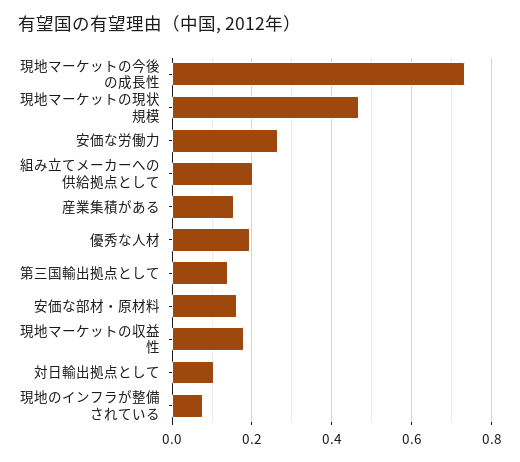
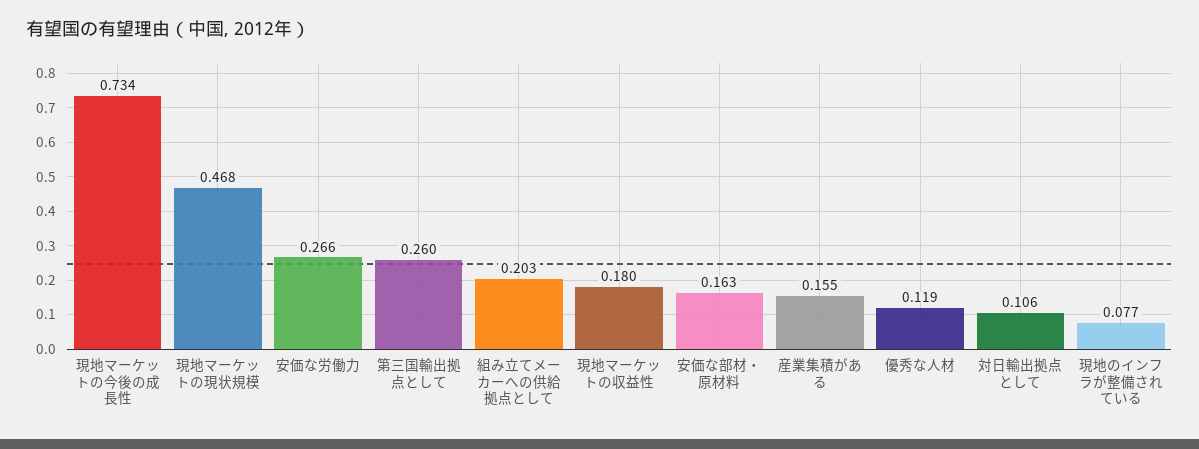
優秀な人材: 0.2 -> 0.119
第三国輸出拠点として: 0.14 -> 0.26

